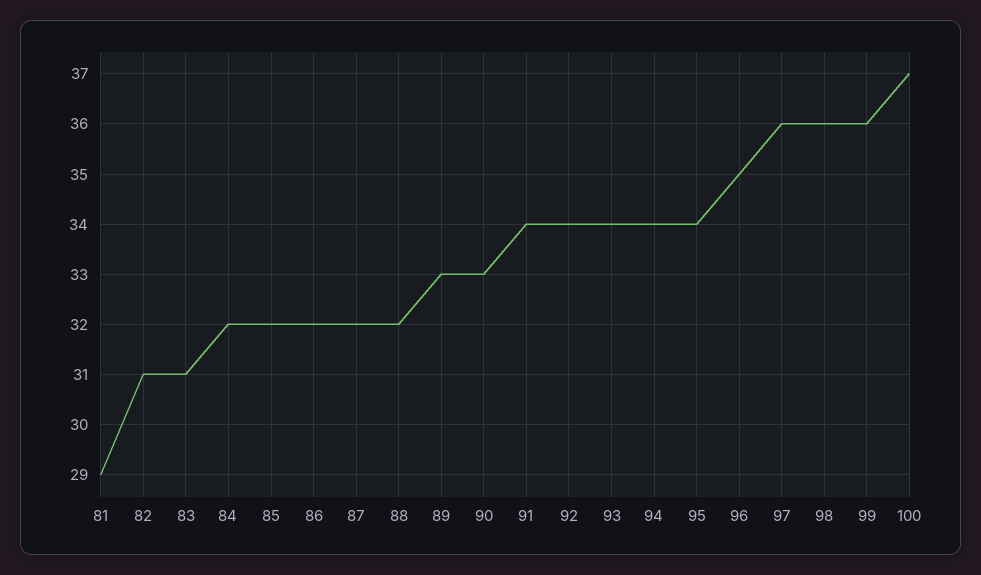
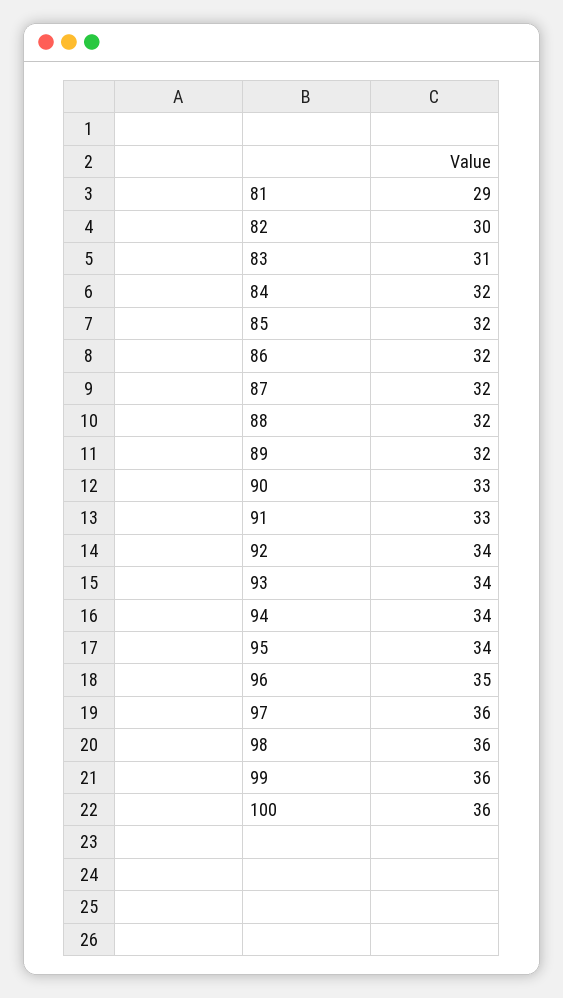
82: 31 -> 30
89: 33 -> 32
91: 34 -> 33
100: 37 -> 36

